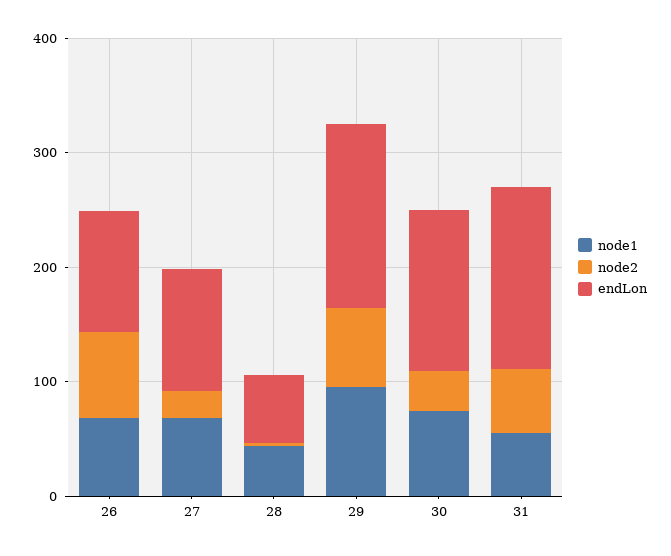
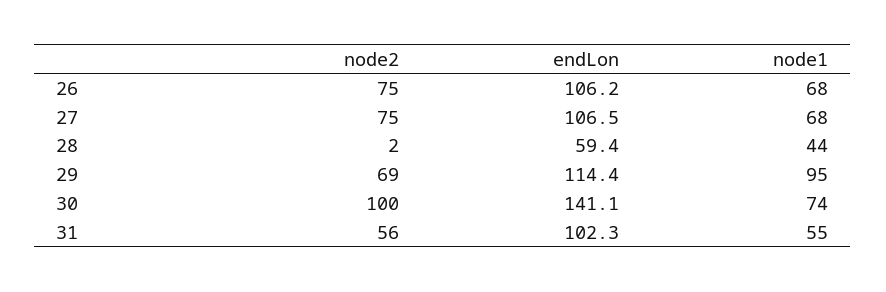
node2, 27: 20 -> 75
endLon, 29: 160 -> 114.4
node2, 30: 40 -> 100
endLon, 31: 160 -> 102.3

